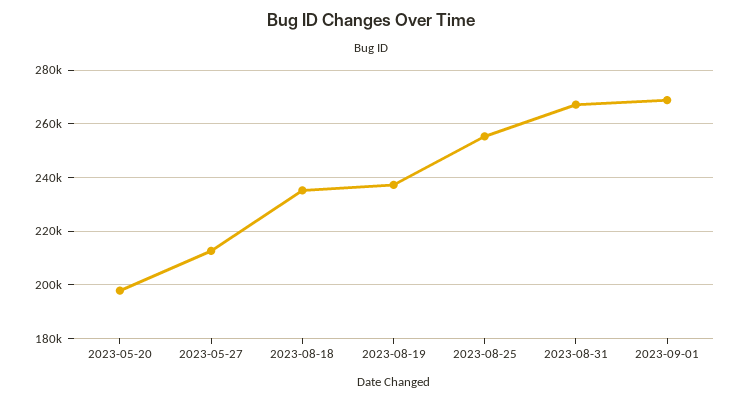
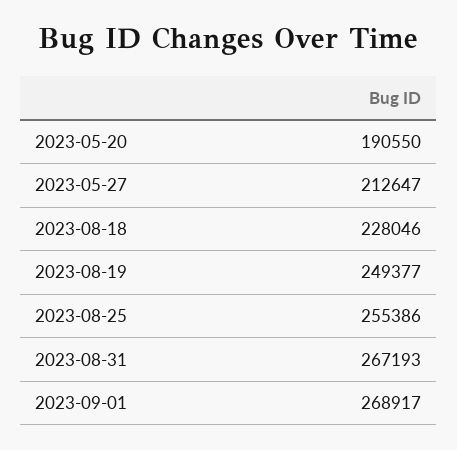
2023-05-20: 197500 -> 190550
2023-08-18: 235000 -> 228046
2023-08-19: 237500 -> 249377

